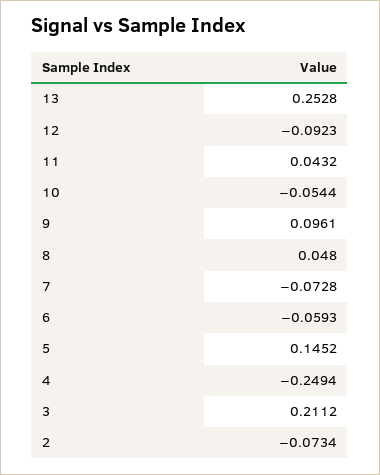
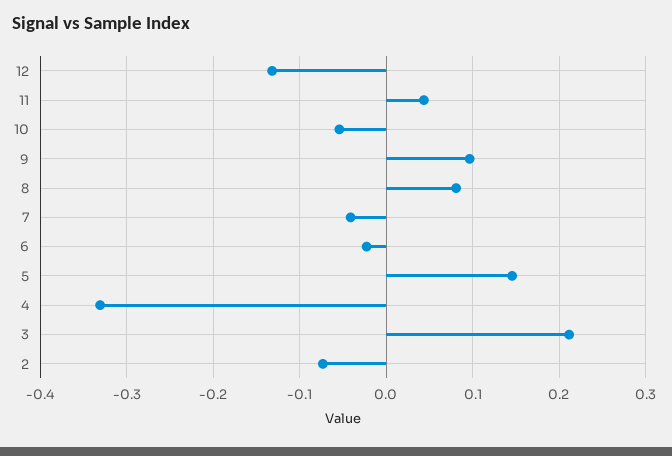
13: 0.2528 -> none
12: -0.0923 -> -0.13
8: 0.048 -> 0.08
7: -0.0728 -> -0.04
6: -0.0593 -> -0.02
4: -0.2494 -> -0.33

